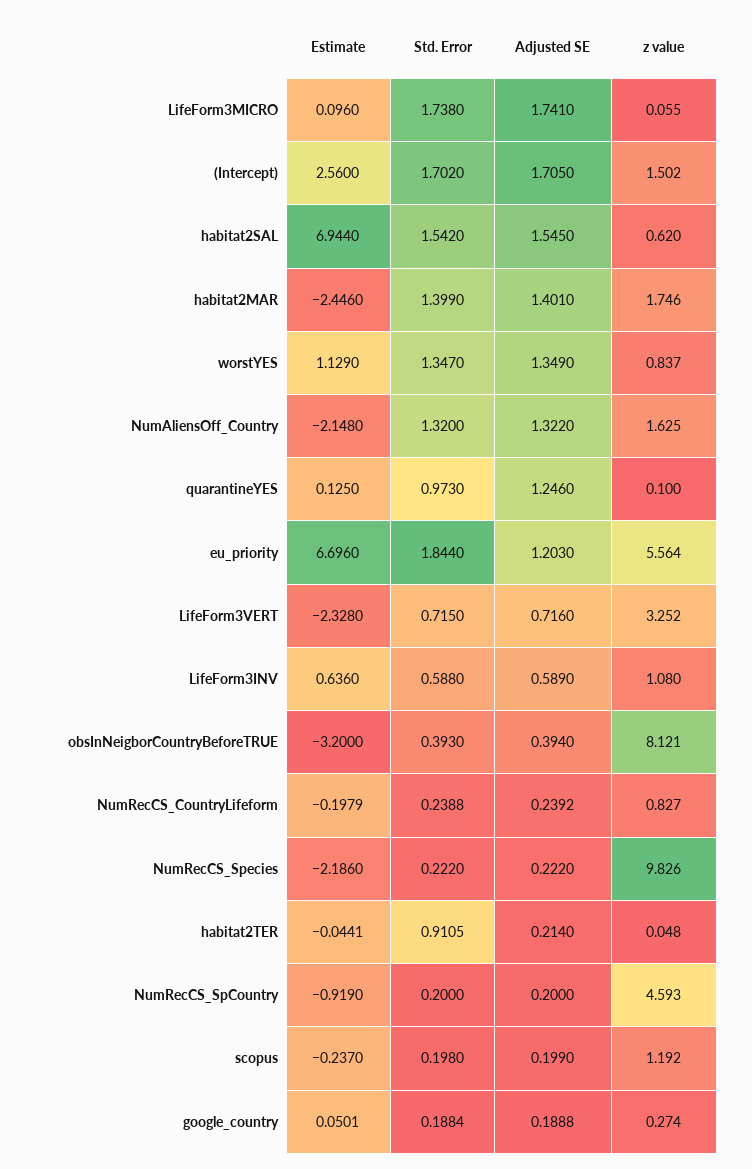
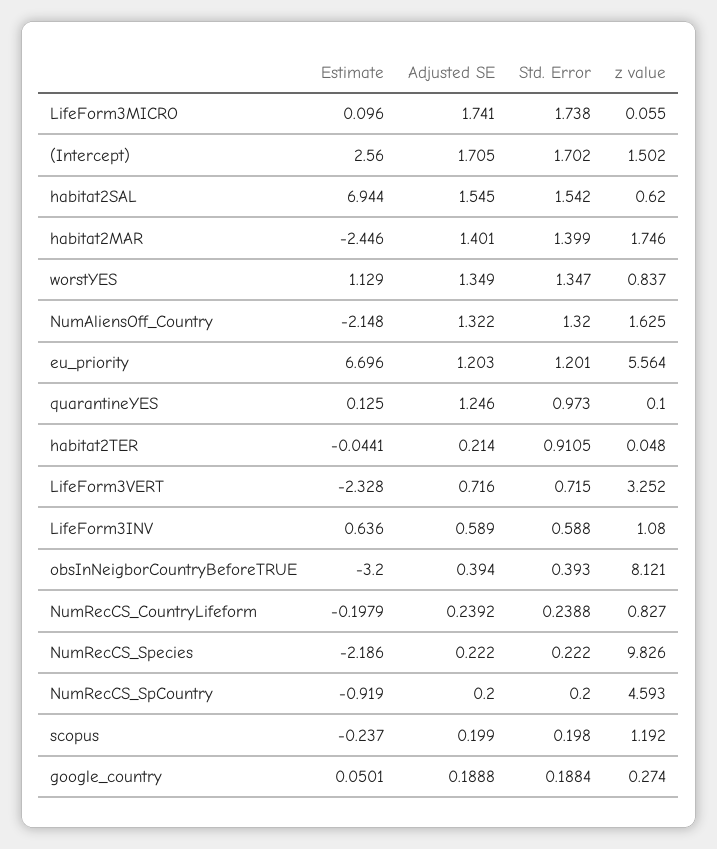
Std. Error, eu_priority: 1.844 -> 1.201

